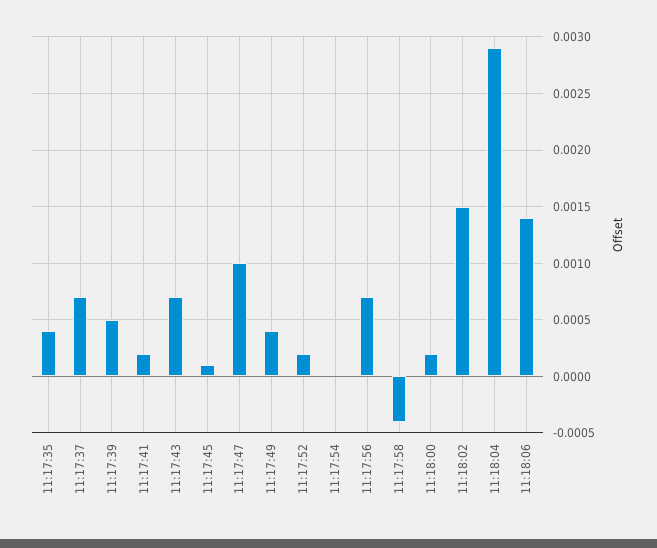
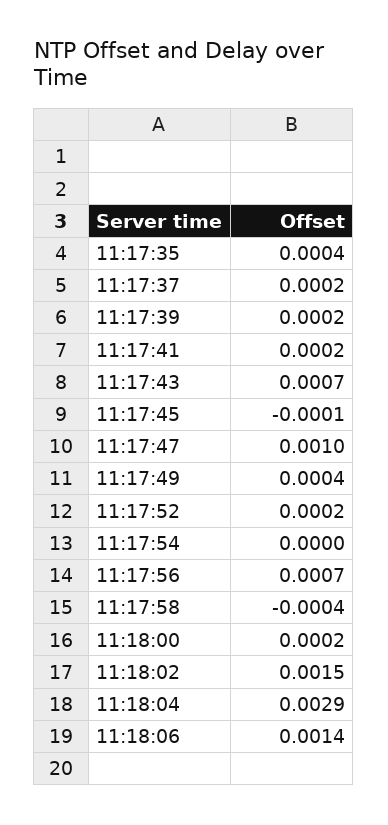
11:17:37: 0.0007 -> 0.0002
11:17:39: 0.0005 -> 0.0002
11:17:45: 0.0001 -> -0.0001

